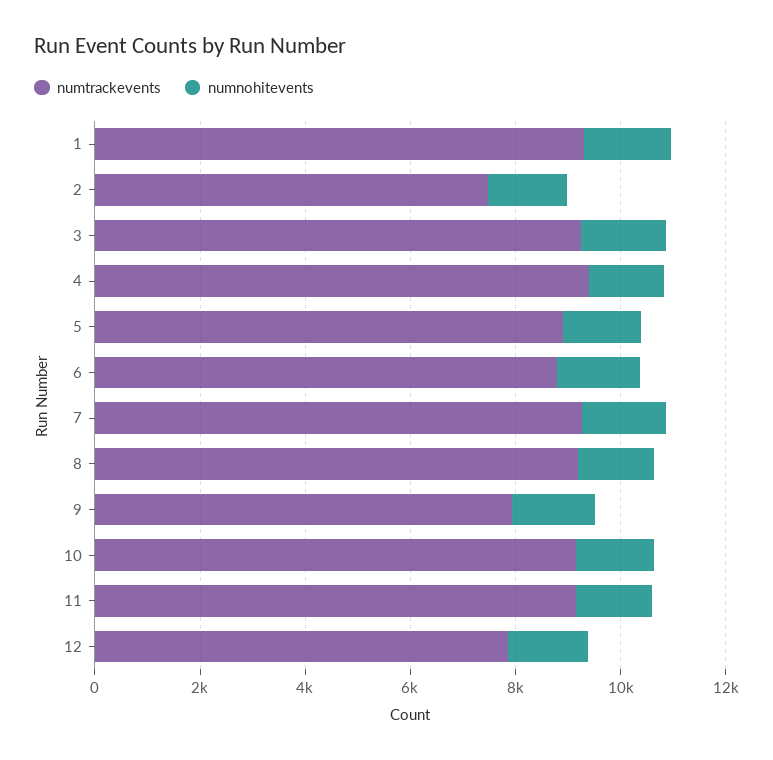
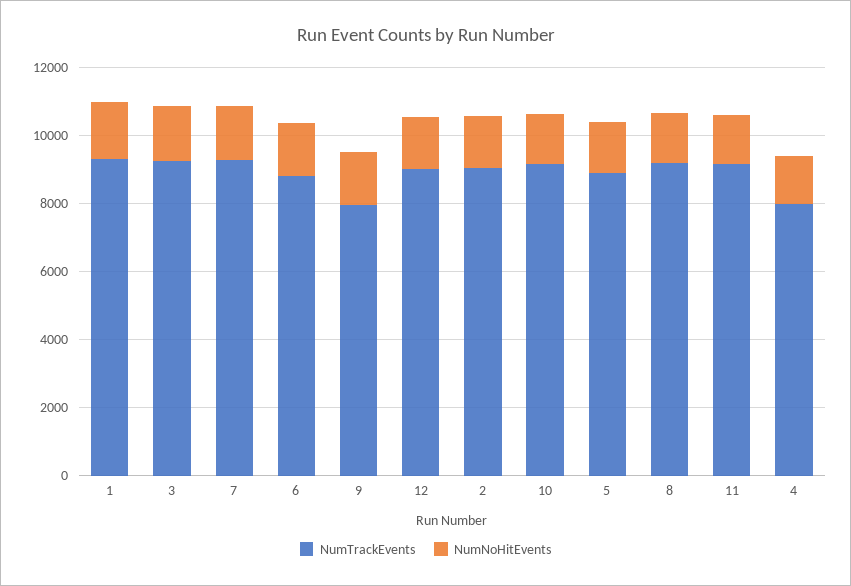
numtrackevents, 2: 7500 -> 9000
numtrackevents, 4: 9500 -> 8000
numtrackevents, 12: 8000 -> 9000

